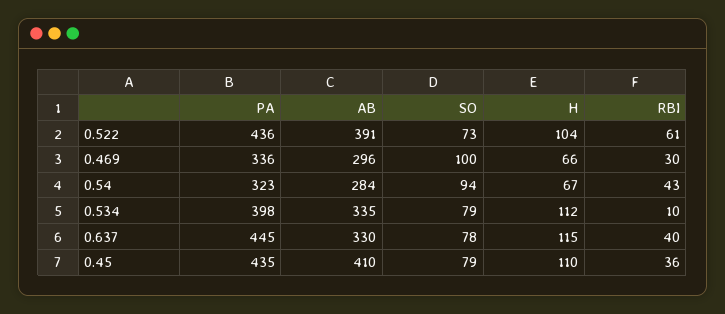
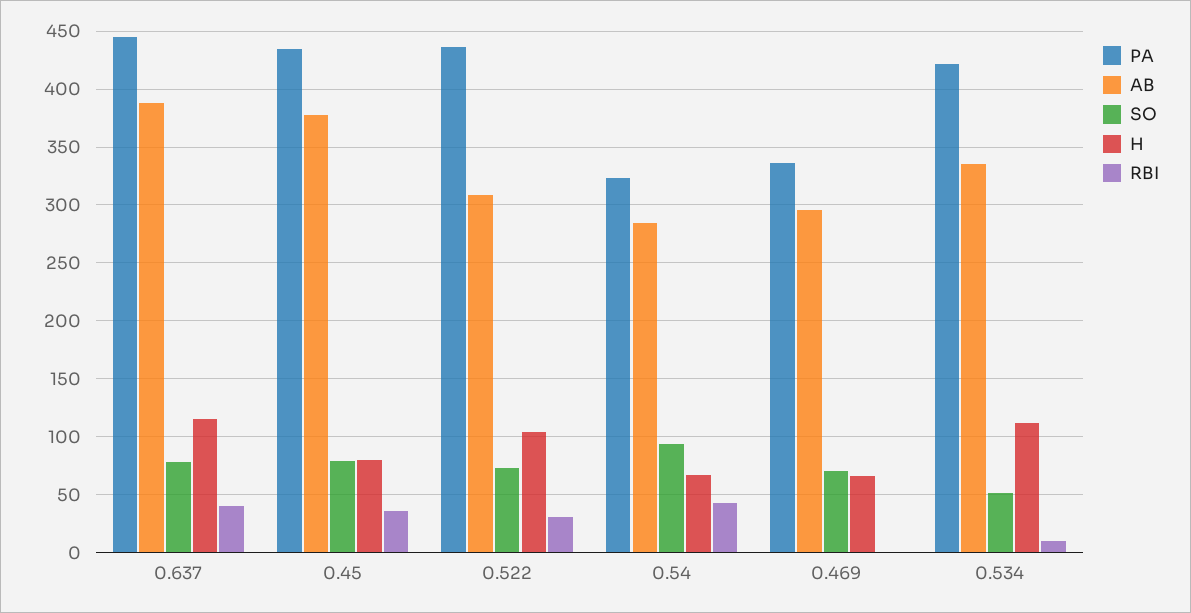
AB, 0.522: 391 -> 310
RBI, 0.522: 61 -> 30
SO, 0.469: 100 -> 70
RBI, 0.469: 30 -> 0
PA, 0.534: 398 -> 420
SO, 0.534: 79 -> 50
AB, 0.637: 330 -> 390
AB, 0.45: 410 -> 380
H, 0.45: 110 -> 80

